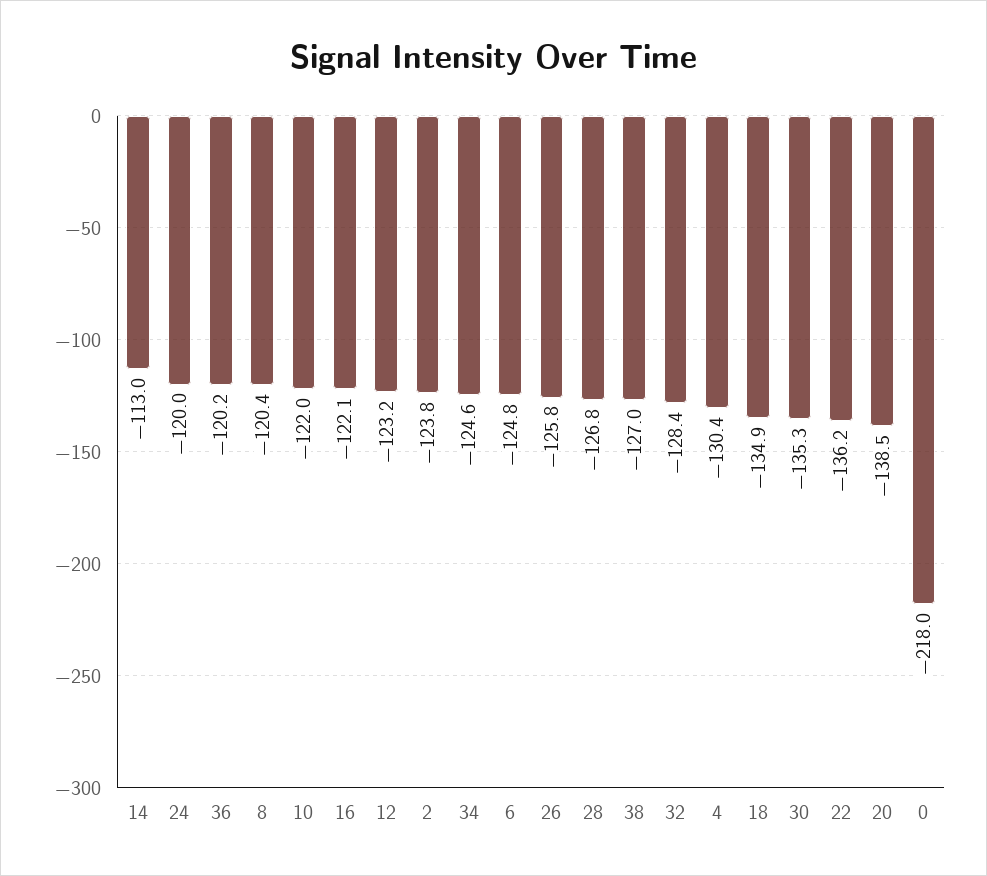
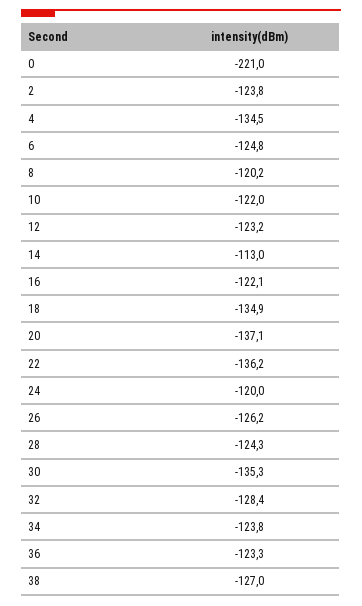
36: -120.2 -> -123.3
8: -120.4 -> -120.2
34: -124.6 -> -123.8
26: -125.8 -> -126.2
28: -126.8 -> -124.3
4: -130.4 -> -134.5
20: -138.5 -> -137.1
0: -218 -> -221

